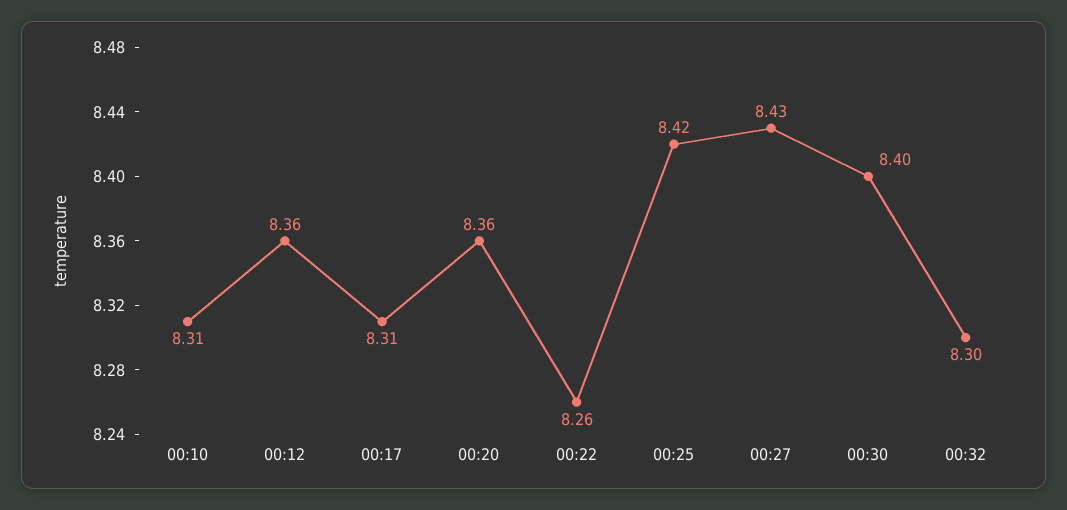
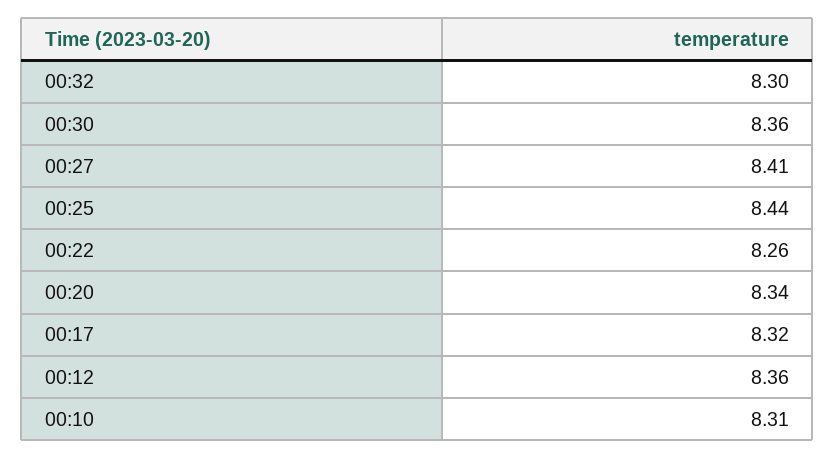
00:17: 8.31 -> 8.32
00:20: 8.36 -> 8.34
00:25: 8.42 -> 8.44
00:27: 8.43 -> 8.41
00:30: 8.4 -> 8.36

